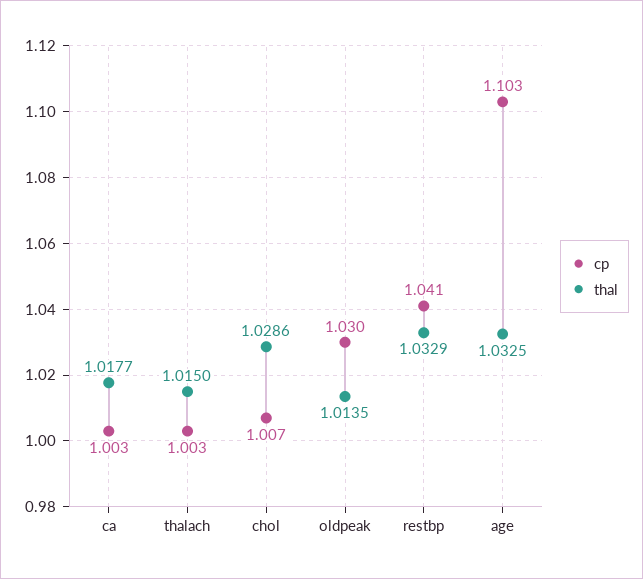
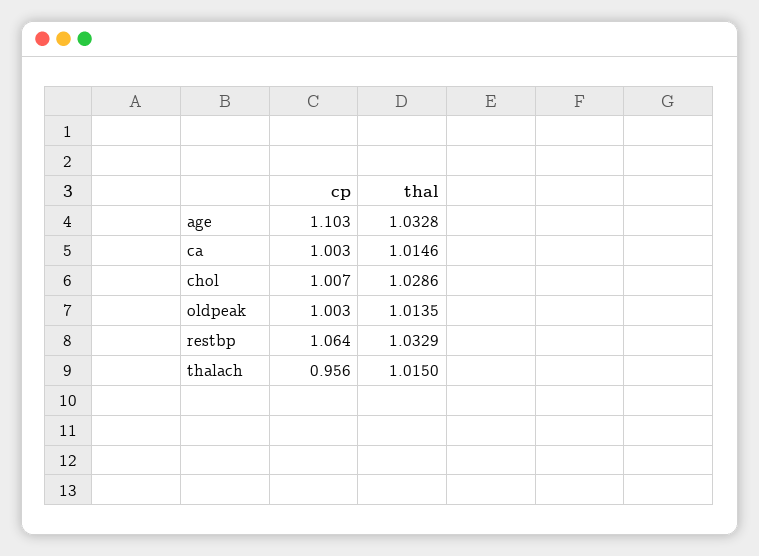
thal, ca: 1.0177 -> 1.0146
cp, thalach: 1.003 -> 0.956
cp, oldpeak: 1.03 -> 1.003
cp, restbp: 1.041 -> 1.064
thal, age: 1.0325 -> 1.0328

